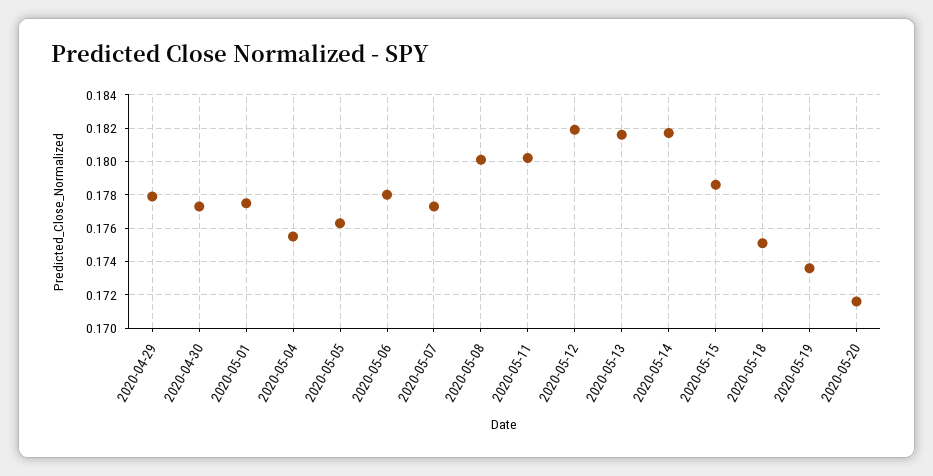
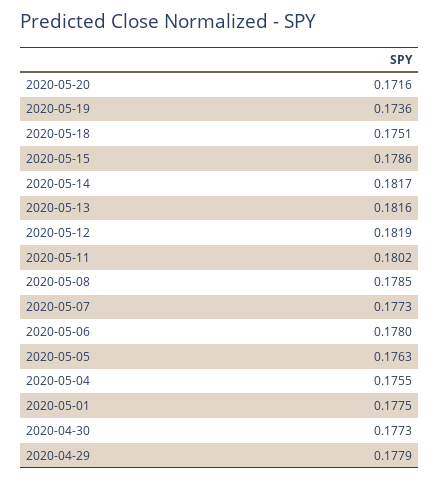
2020-05-08: 0.18 -> 0.1785

